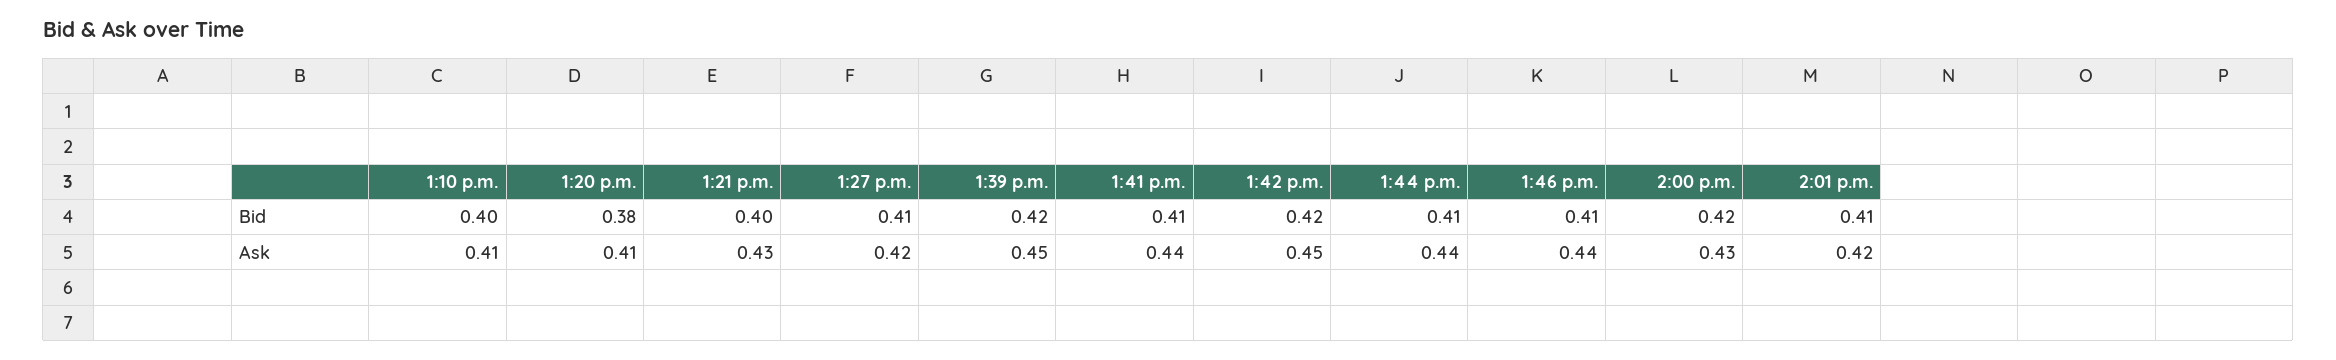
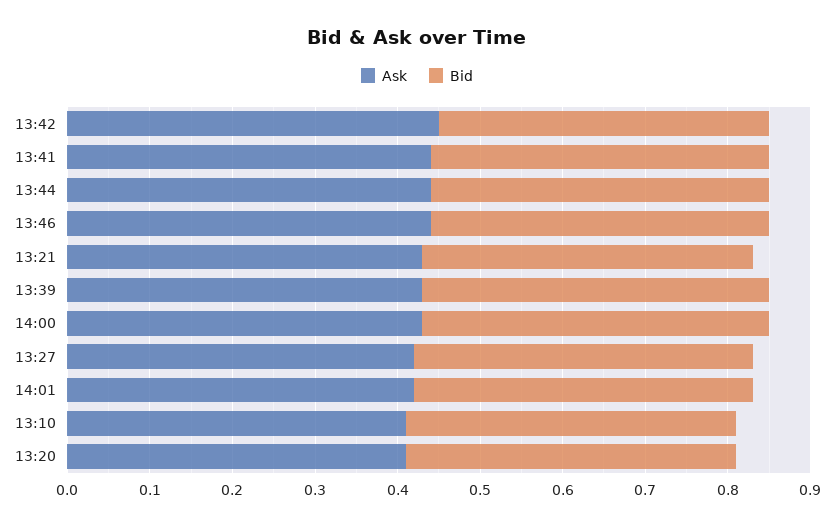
Bid, 1:20 p.m.: 0.38 -> 0.4
Bid, 1:42 p.m.: 0.42 -> 0.4
Ask, 1:39 p.m.: 0.45 -> 0.43

